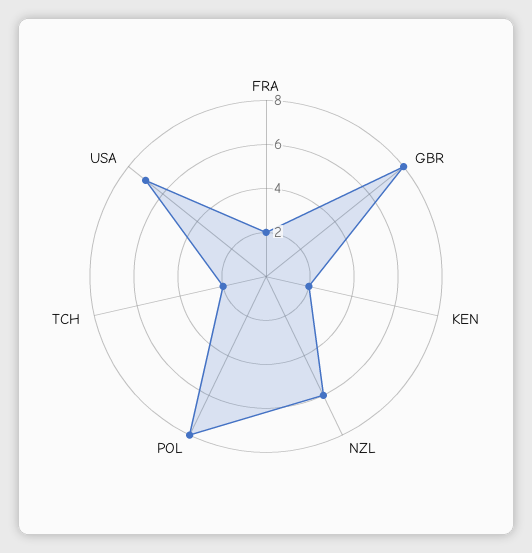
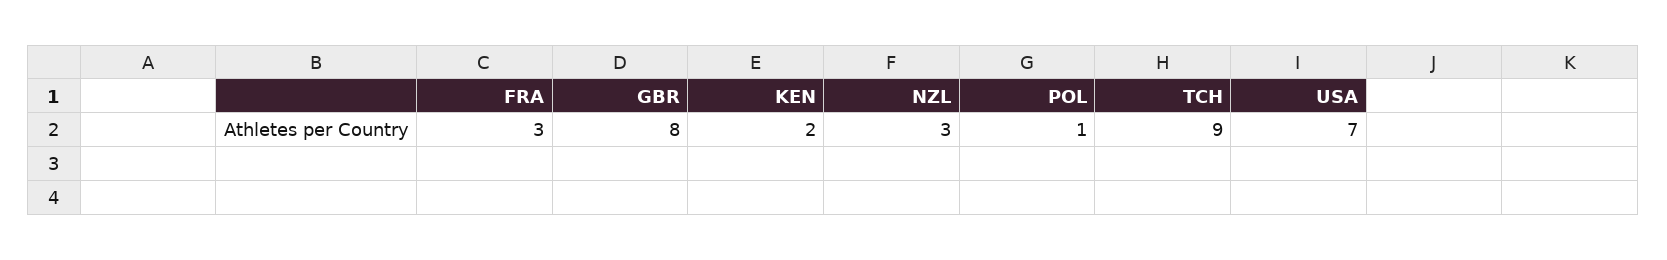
FRA: 2 -> 3
NZL: 6 -> 3
POL: 8 -> 1
TCH: 2 -> 9

